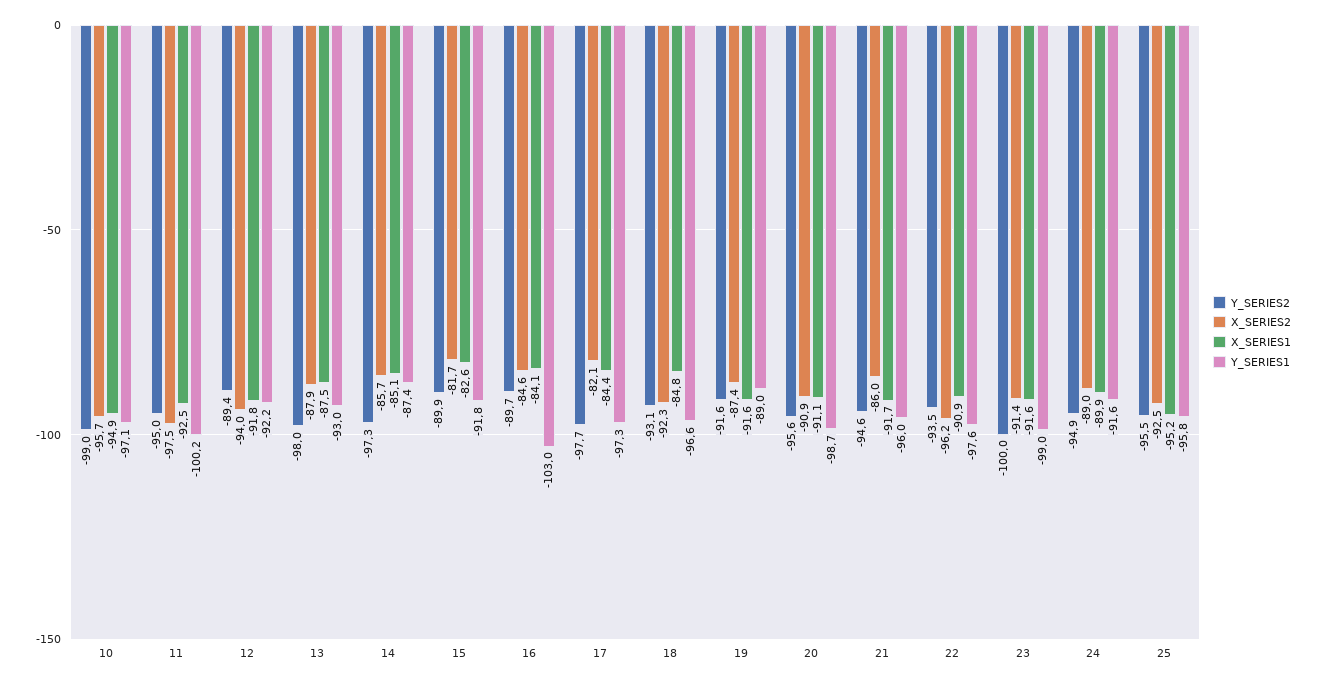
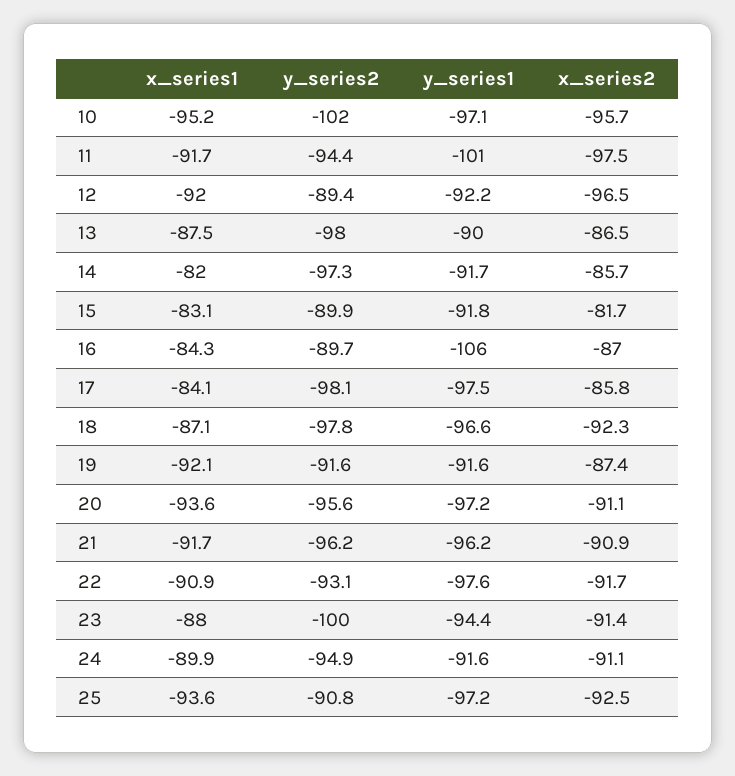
Y_SERIES2, 10: -99 -> -102
X_SERIES1, 10: -94.9 -> -95.2
Y_SERIES2, 11: -95 -> -94.4
X_SERIES1, 11: -92.5 -> -91.7
Y_SERIES1, 11: -100.2 -> -101
X_SERIES2, 12: -94 -> -96.5
X_SERIES1, 12: -91.8 -> -92
X_SERIES2, 13: -87.9 -> -86.5
Y_SERIES1, 13: -93 -> -90
X_SERIES1, 14: -85.1 -> -82
Y_SERIES1, 14: -87.4 -> -91.7
X_SERIES1, 15: -82.6 -> -83.1
X_SERIES2, 16: -84.6 -> -87
X_SERIES1, 16: -84.1 -> -84.3
Y_SERIES1, 16: -103 -> -106
Y_SERIES2, 17: -97.7 -> -98.1
X_SERIES2, 17: -82.1 -> -85.8
X_SERIES1, 17: -84.4 -> -84.1
Y_SERIES1, 17: -97.3 -> -97.5
Y_SERIES2, 18: -93.1 -> -97.8
X_SERIES1, 18: -84.8 -> -87.1
X_SERIES1, 19: -91.6 -> -92.1
Y_SERIES1, 19: -89 -> -91.6
X_SERIES2, 20: -90.9 -> -91.1
X_SERIES1, 20: -91.1 -> -93.6
Y_SERIES1, 20: -98.7 -> -97.2
Y_SERIES2, 21: -94.6 -> -96.2
X_SERIES2, 21: -86 -> -90.9
Y_SERIES1, 21: -96 -> -96.2
Y_SERIES2, 22: -93.5 -> -93.1
X_SERIES2, 22: -96.2 -> -91.7
X_SERIES1, 23: -91.6 -> -88
Y_SERIES1, 23: -99 -> -94.4
X_SERIES2, 24: -89 -> -91.1
Y_SERIES2, 25: -95.5 -> -90.8
X_SERIES1, 25: -95.2 -> -93.6
Y_SERIES1, 25: -95.8 -> -97.2

